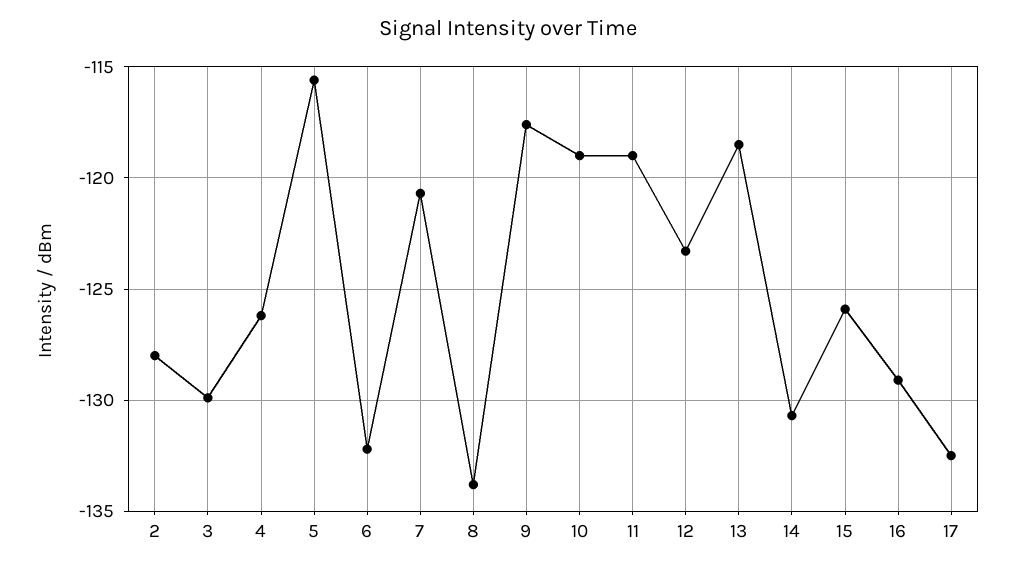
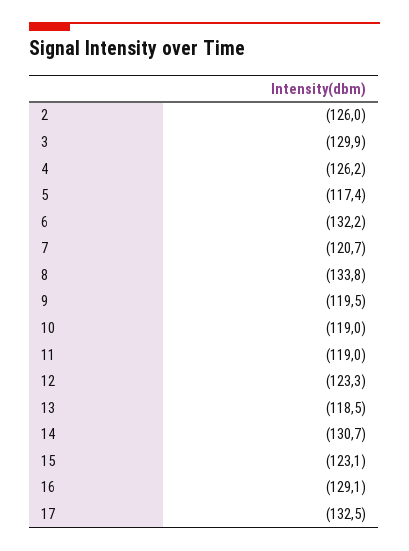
2: -128 -> -126
5: -115.5 -> -117.4
9: -117.5 -> -119.5
15: -126 -> -123.1

